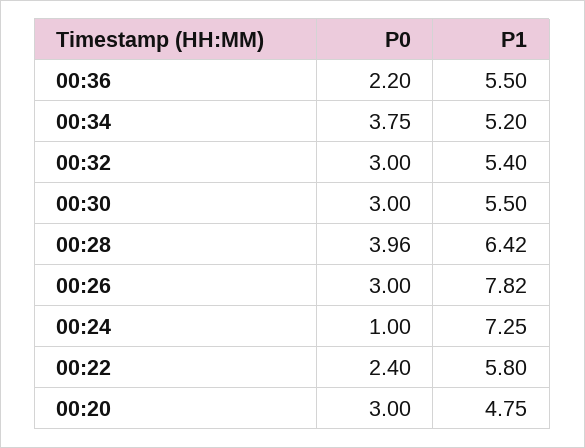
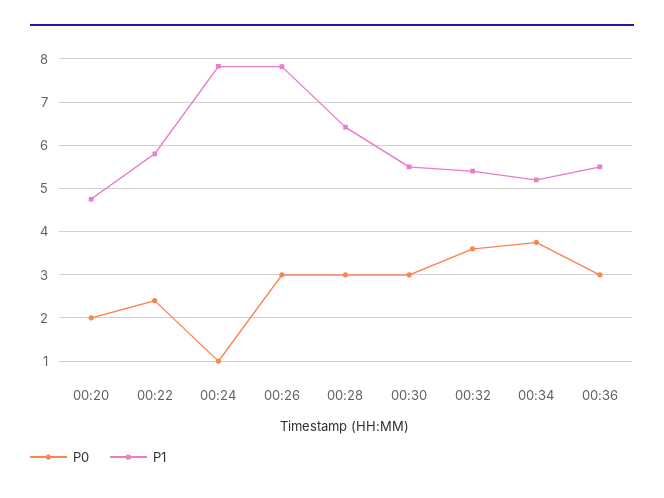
P0, 00:36: 2.2 -> 3
P0, 00:32: 3 -> 3.6
P0, 00:28: 3.96 -> 3
P1, 00:24: 7.25 -> 7.8
P0, 00:20: 3 -> 2

